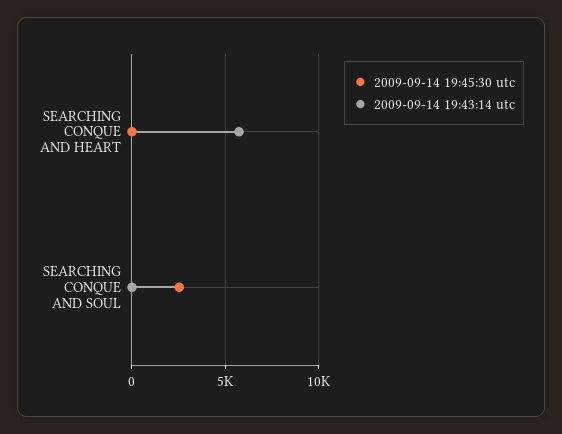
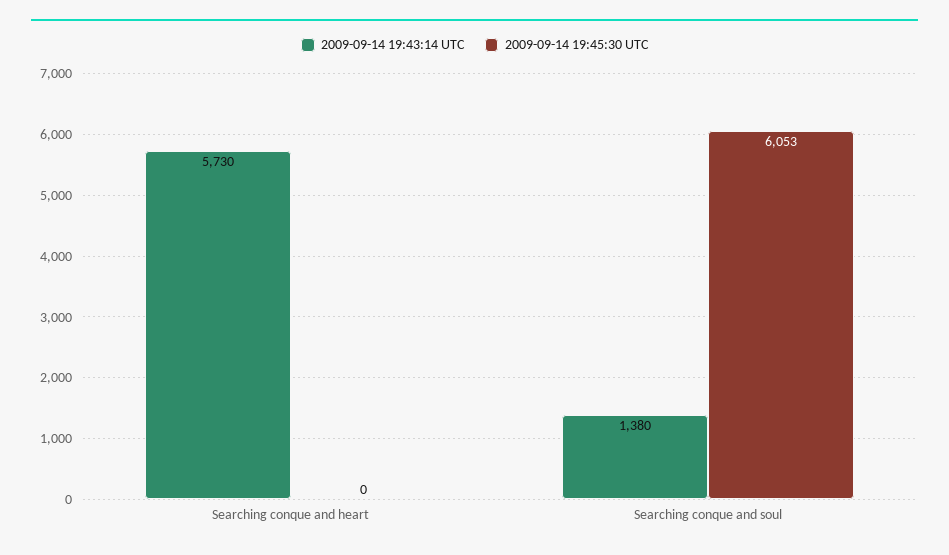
2009-09-14 19:45:30 utc, SEARCHING CONQUE AND SOUL: 2500 -> 6053
2009-09-14 19:43:14 utc, SEARCHING CONQUE AND SOUL: 0 -> 1380

